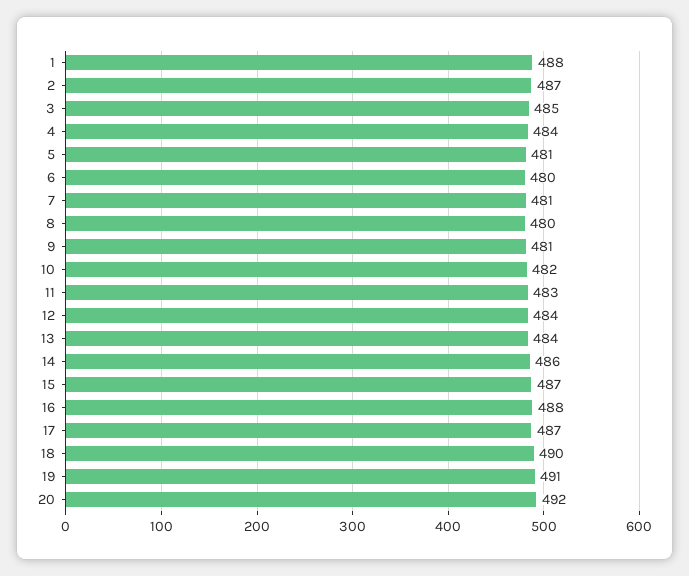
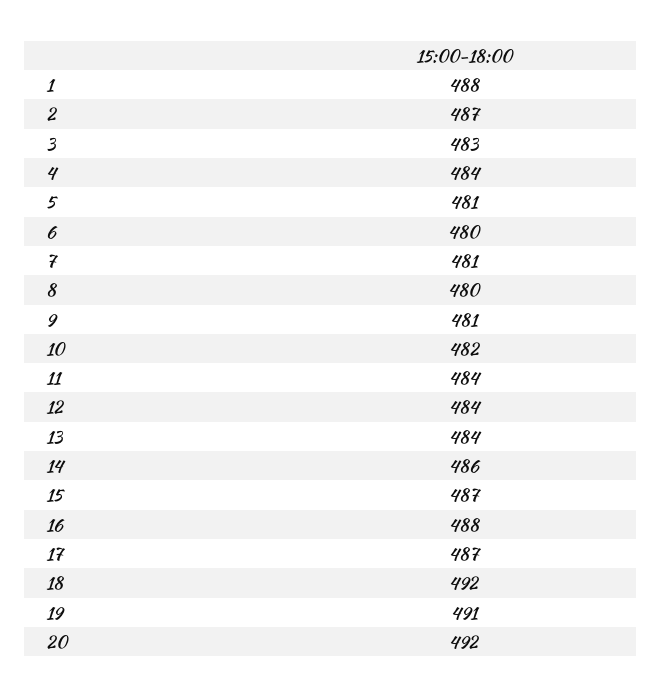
3: 485 -> 483
11: 483 -> 484
18: 490 -> 492

